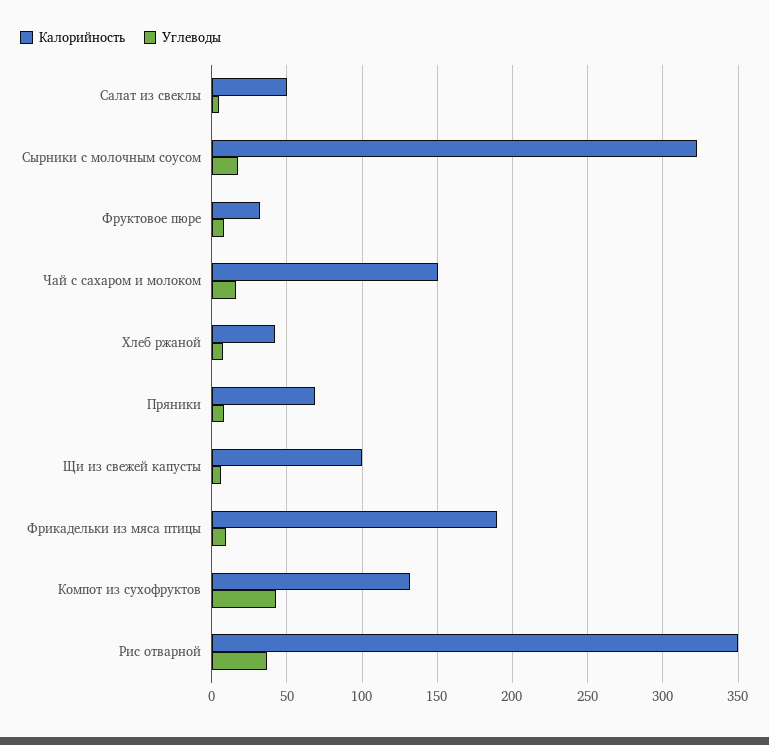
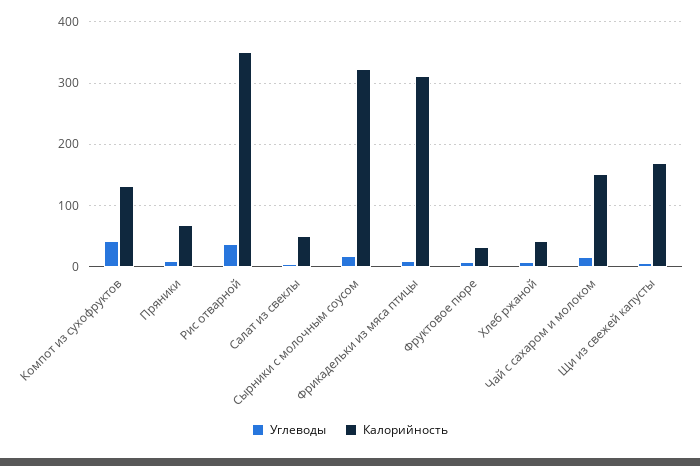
Калорийность, Щи из свежей капусты: 100 -> 170
Калорийность, Фрикадельки из мяса птицы: 190 -> 310

